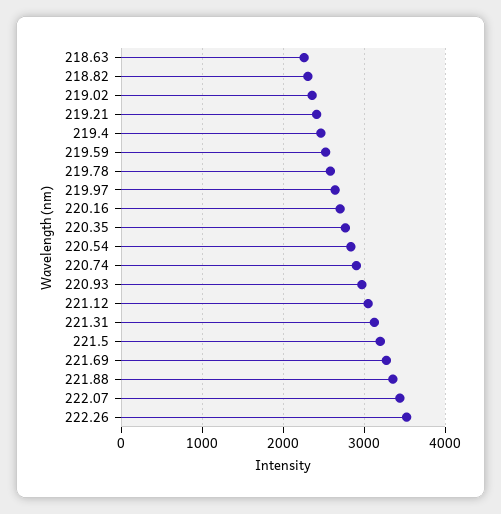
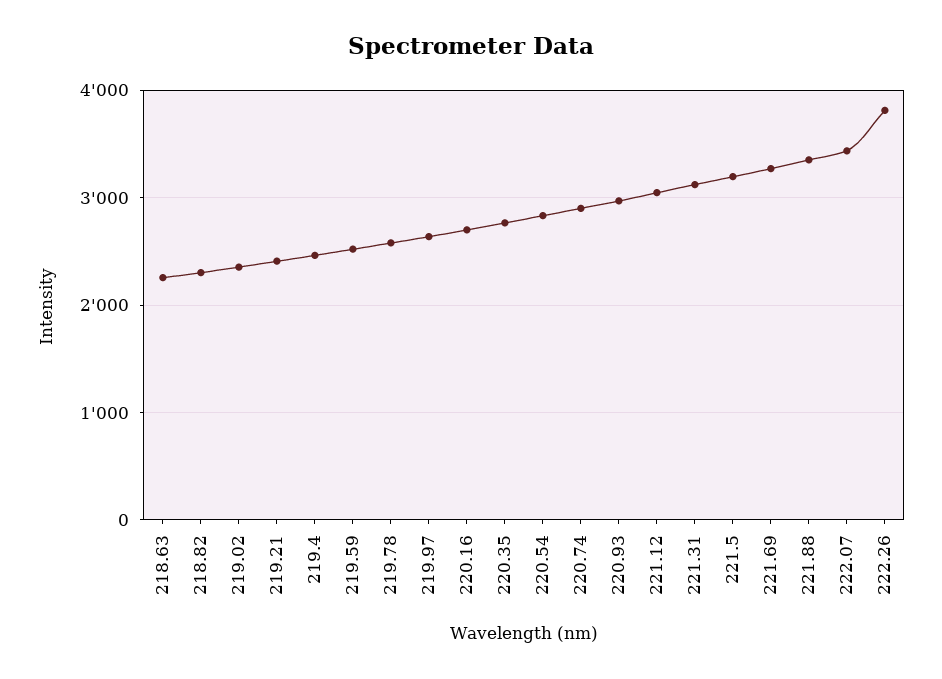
222.26: 3500 -> 3800

